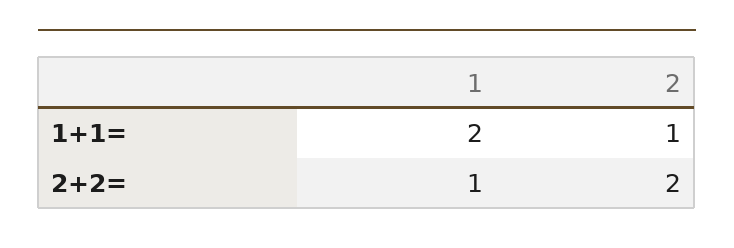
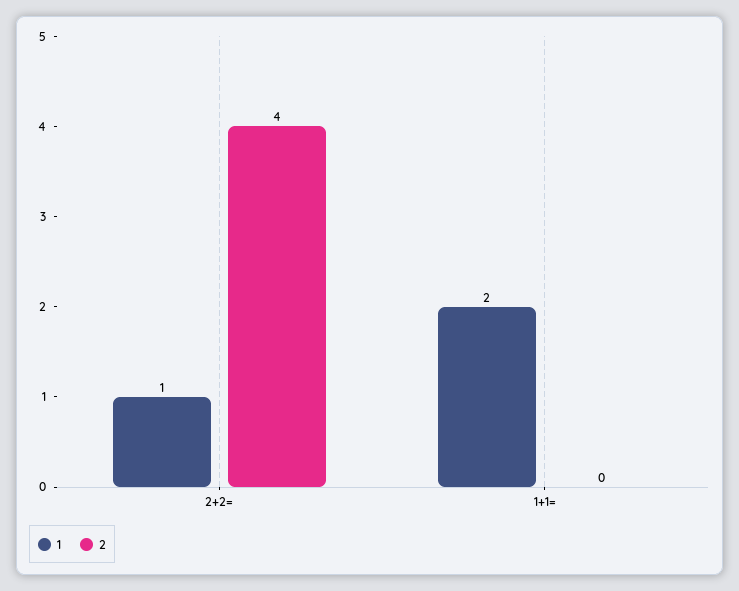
2, 1+1=: 1 -> 0
2, 2+2=: 2 -> 4

